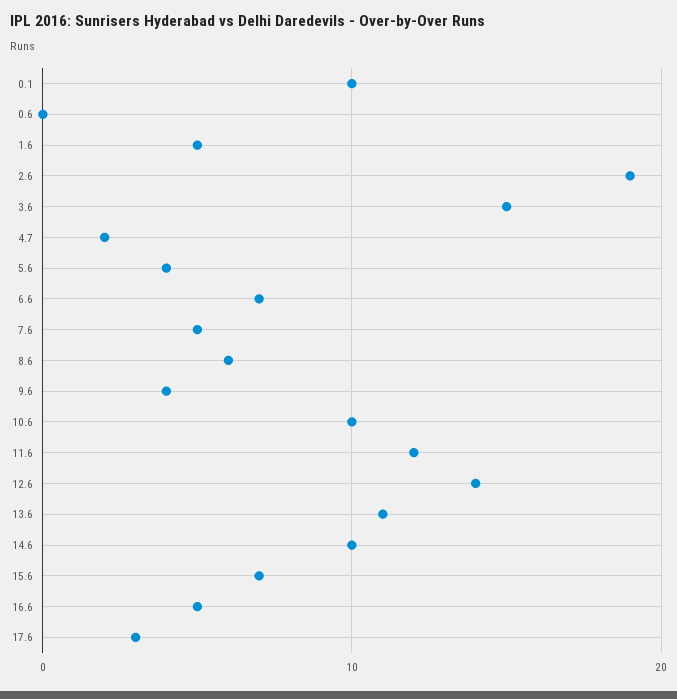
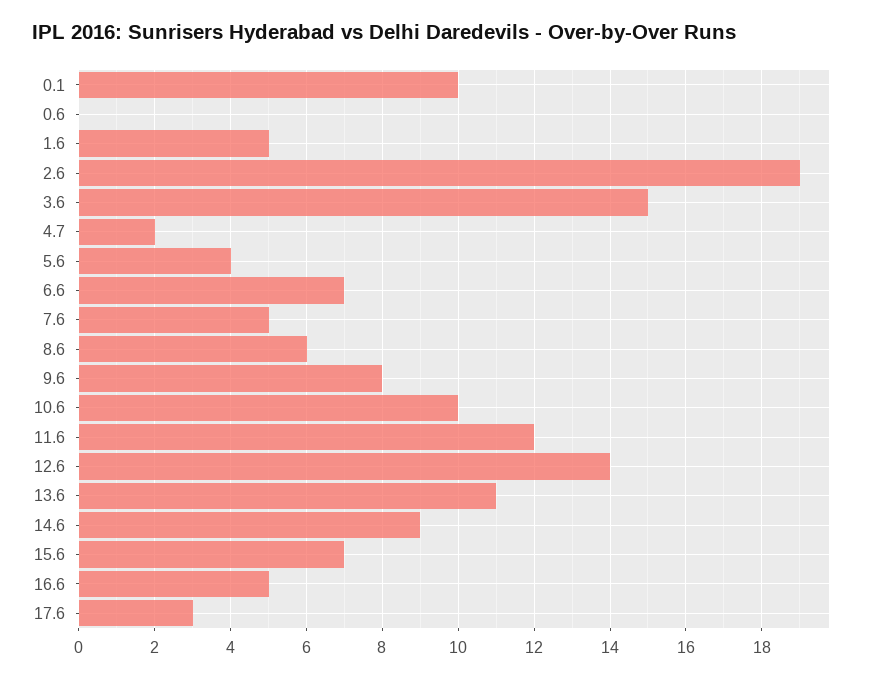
9.6: 4 -> 8
14.6: 10 -> 9

